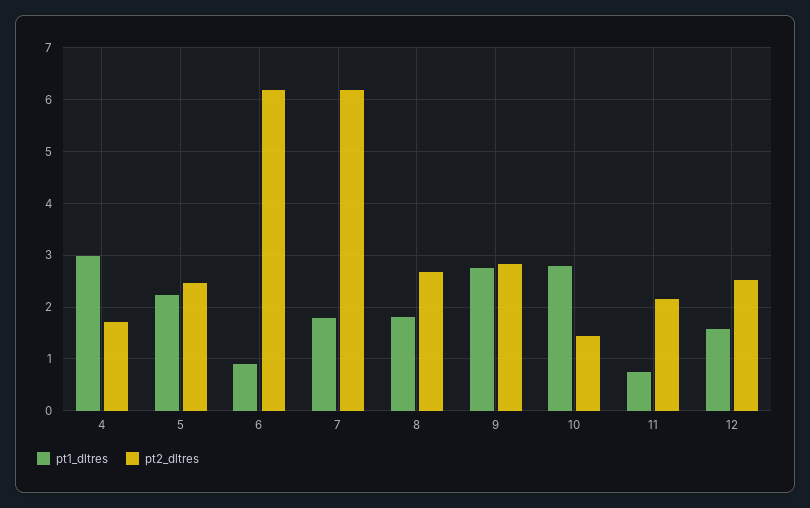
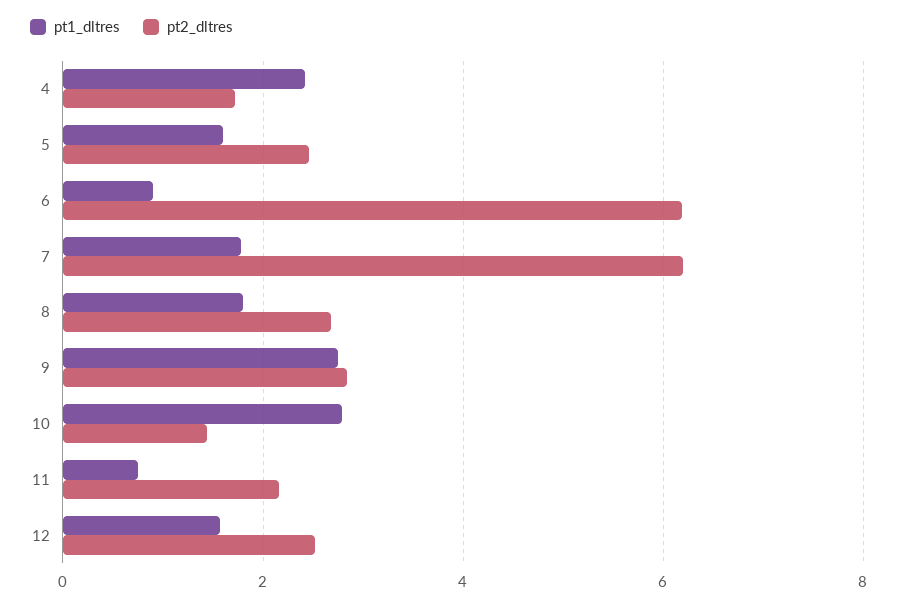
pt1_dltres, 4: 3 -> 2.4
pt1_dltres, 5: 2.2 -> 1.6

